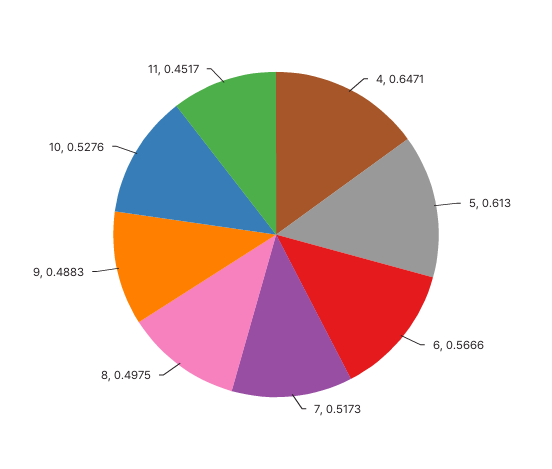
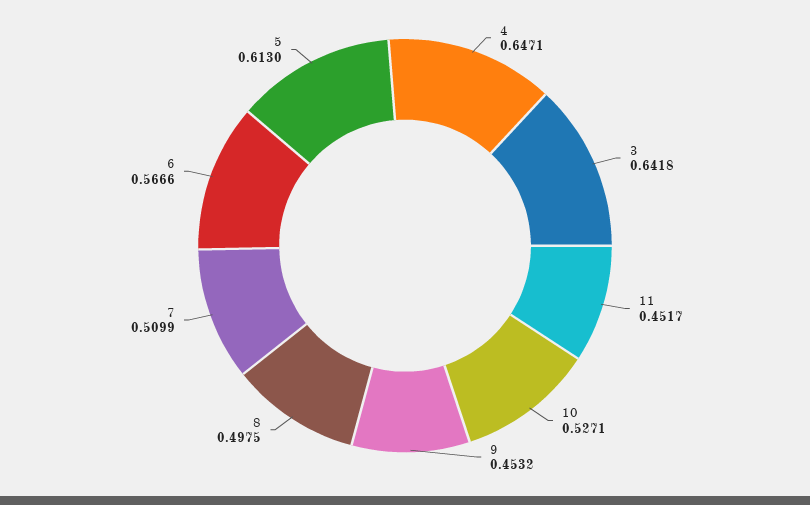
7: 0.5173 -> 0.5099
9: 0.4883 -> 0.4532
10: 0.5276 -> 0.5271
3: none -> 0.6418

